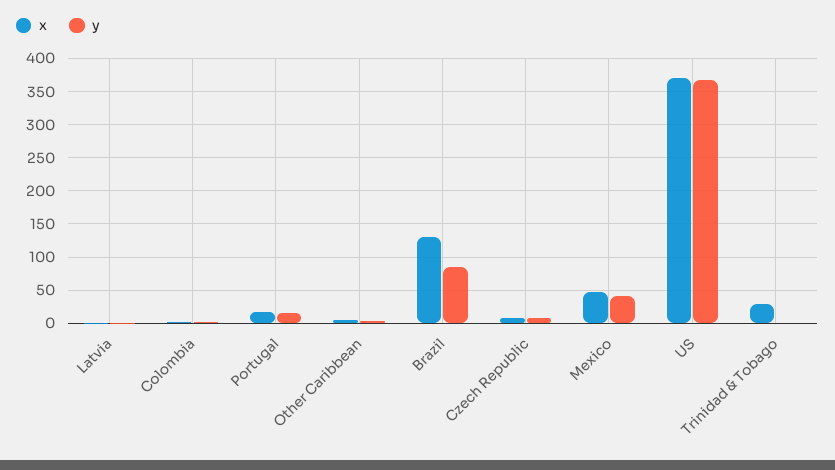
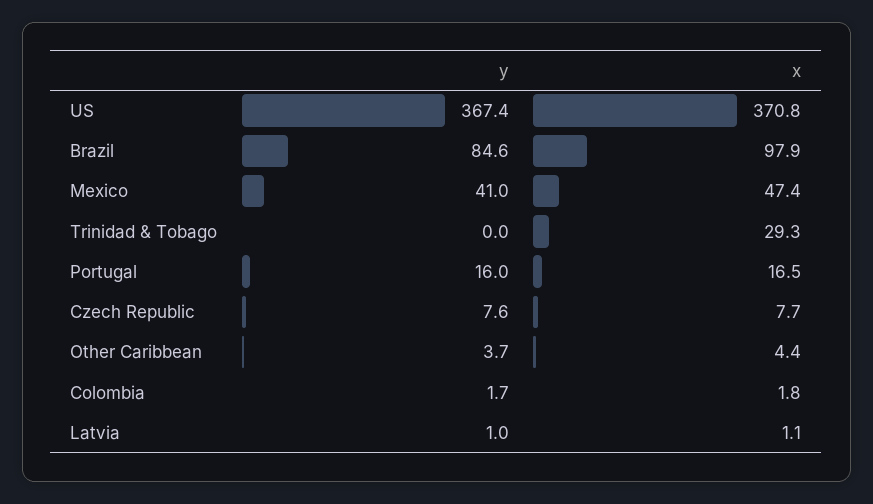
x, Brazil: 130 -> 97.9

